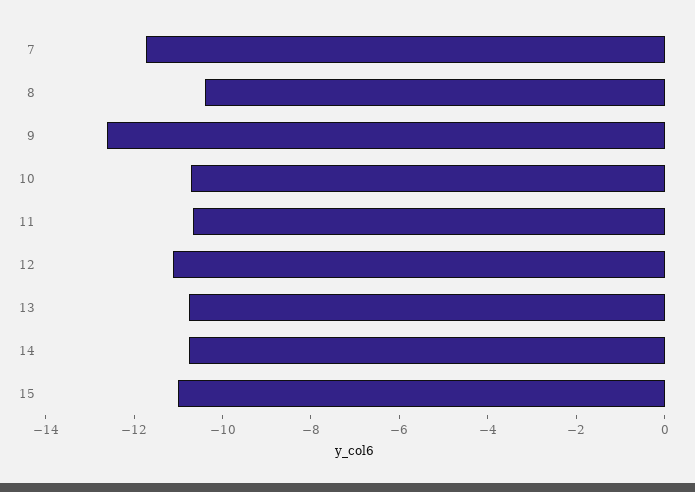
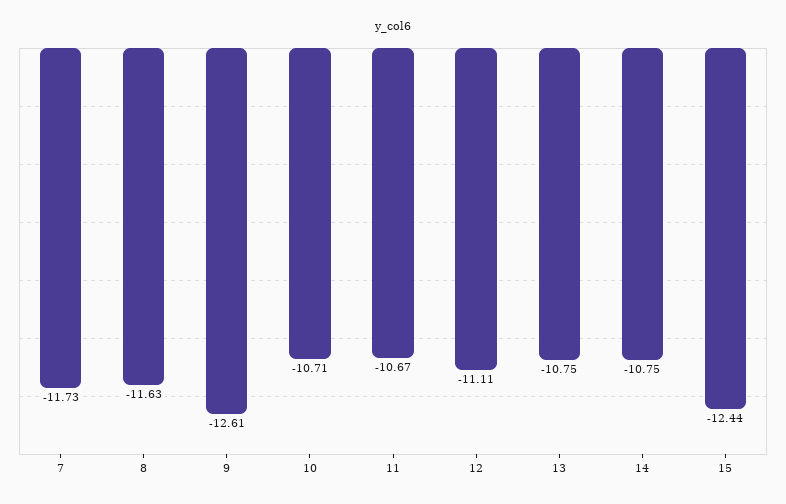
8: -10.5 -> -11.63
15: -11 -> -12.44

